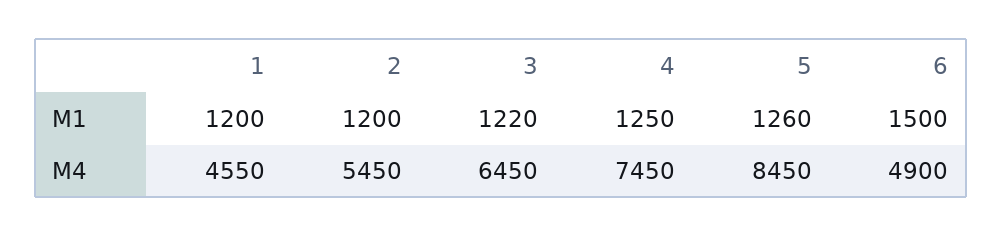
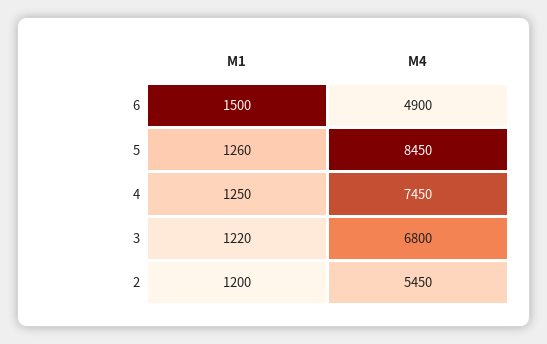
1, M1: 1200 -> none
1, M4: 4550 -> none
3, M4: 6450 -> 6800

